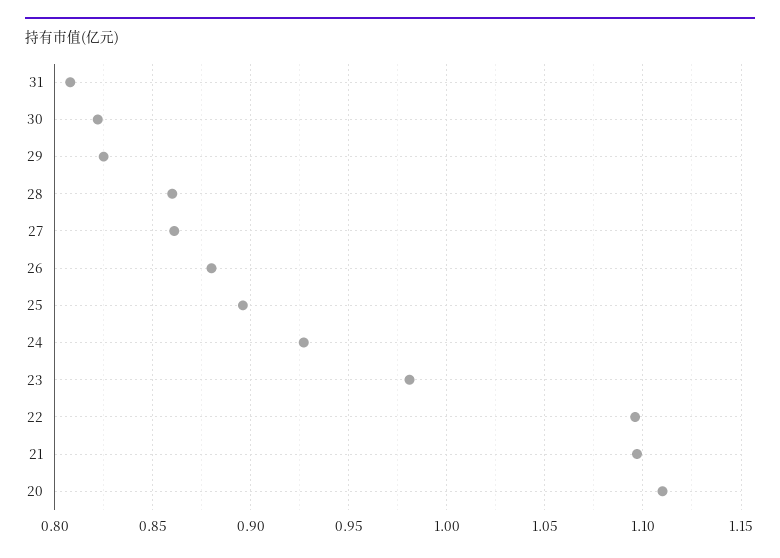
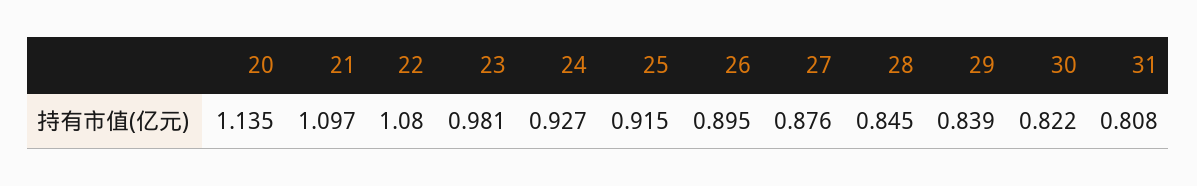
29: 0.825 -> 0.839
28: 0.86 -> 0.845
27: 0.86 -> 0.876
26: 0.88 -> 0.895
25: 0.895 -> 0.915
22: 1.095 -> 1.08
20: 1.11 -> 1.135

